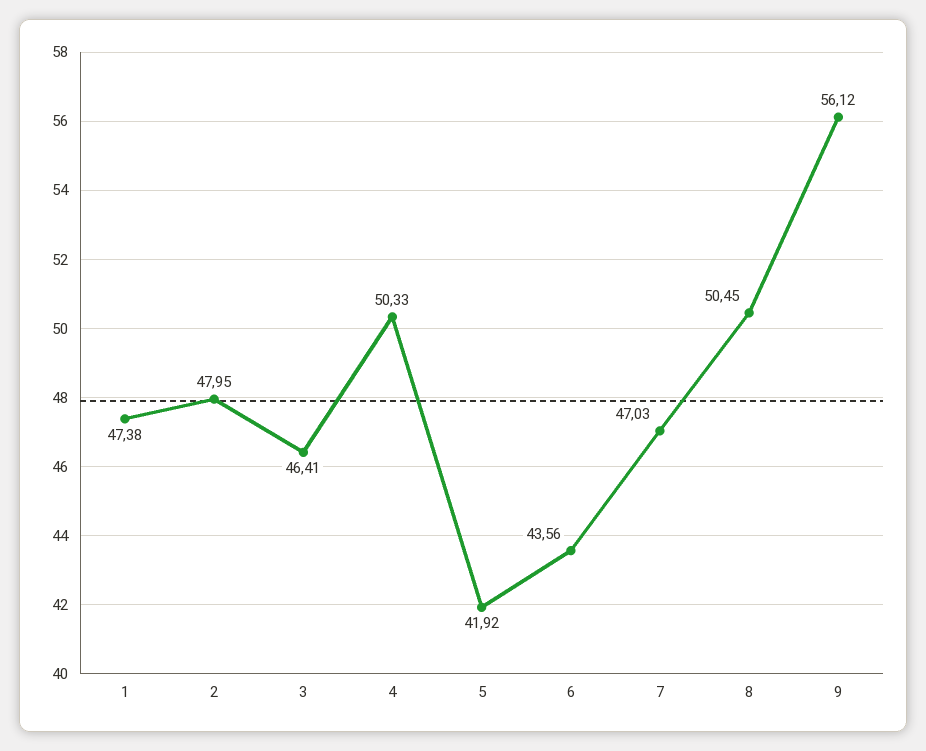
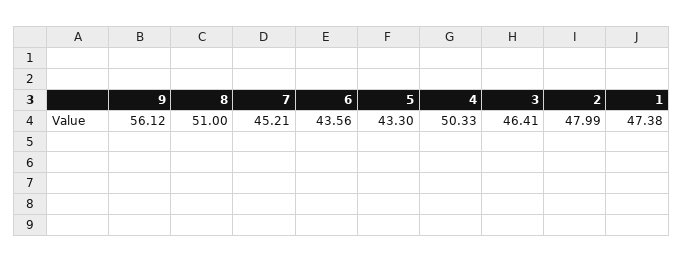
2: 47.95 -> 47.99
5: 41.92 -> 43.3
7: 47.03 -> 45.21
8: 50.45 -> 51

